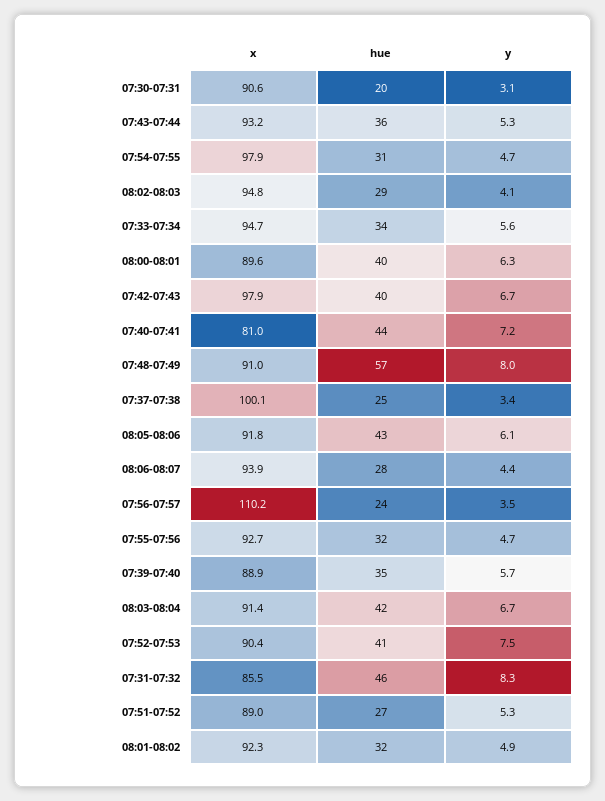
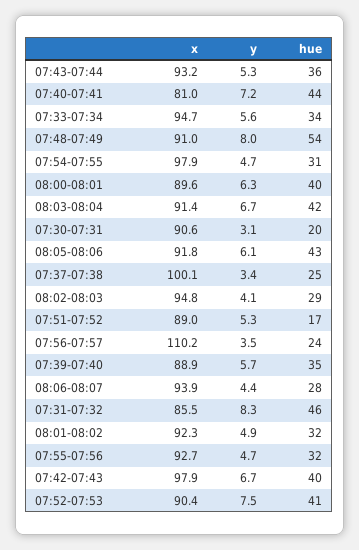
hue, 07:48-07:49: 57 -> 54
hue, 07:51-07:52: 27 -> 17

